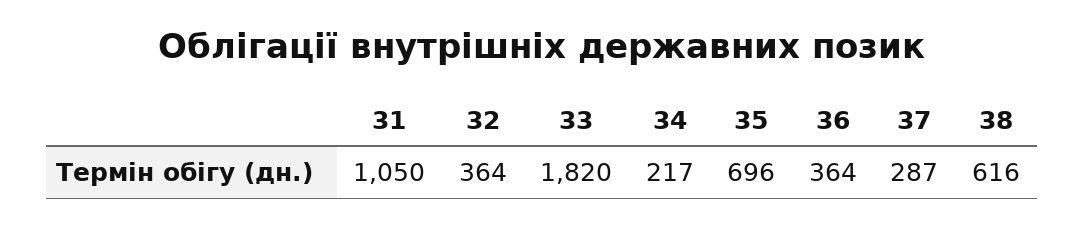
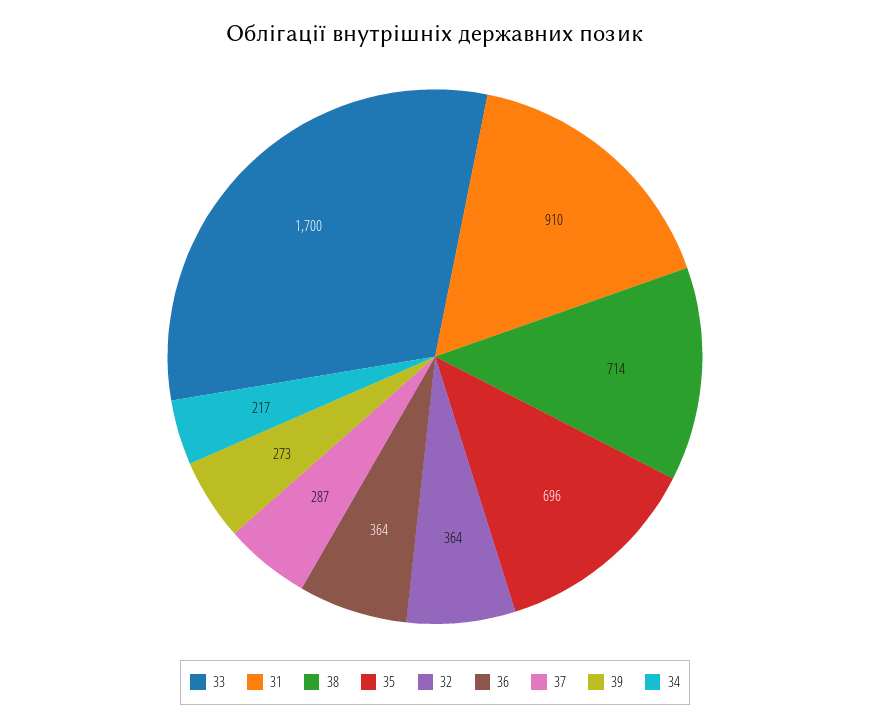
31: 1050 -> 910
33: 1820 -> 1700
38: 616 -> 714
39: none -> 273

